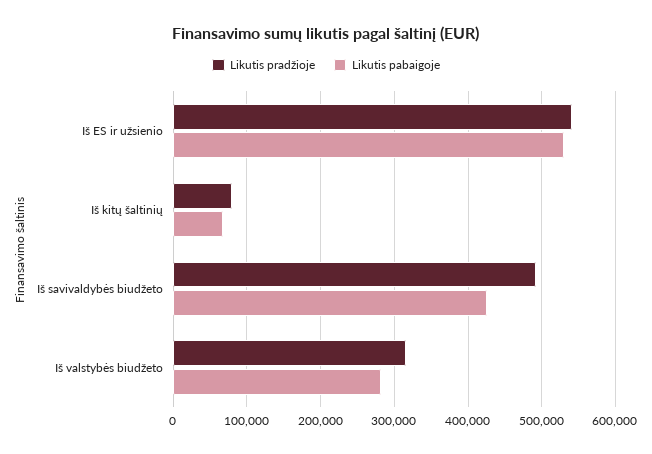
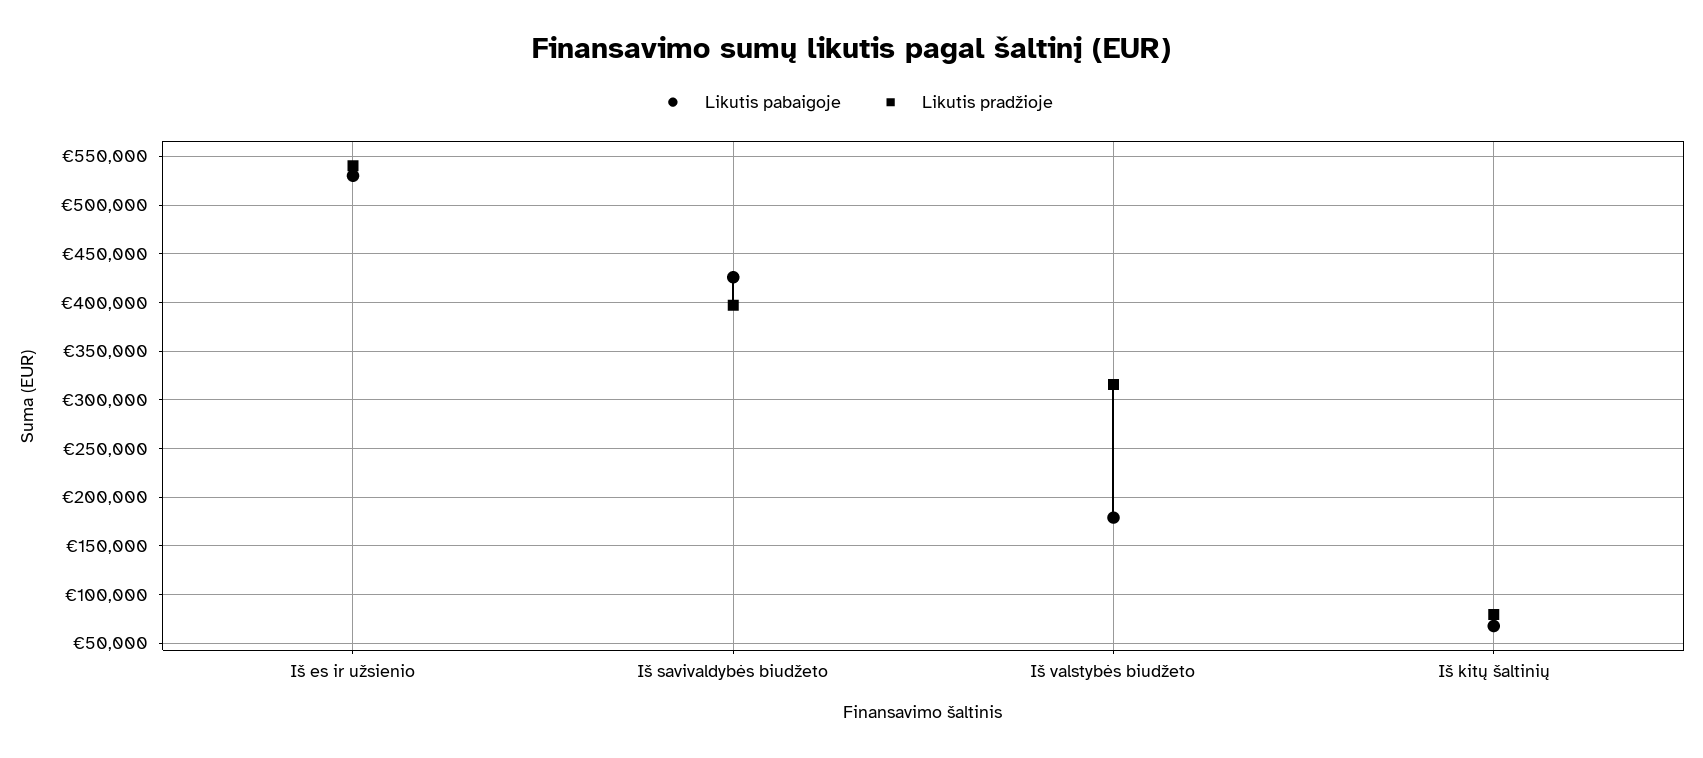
Likutis pradžioje, Iš savivaldybės biudžeto: 490000 -> 400000
Likutis pabaigoje, Iš valstybės biudžeto: 280000 -> 180000

